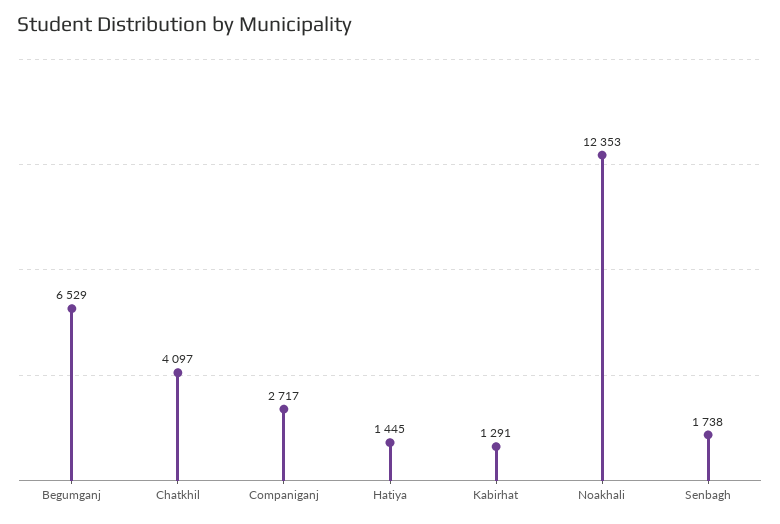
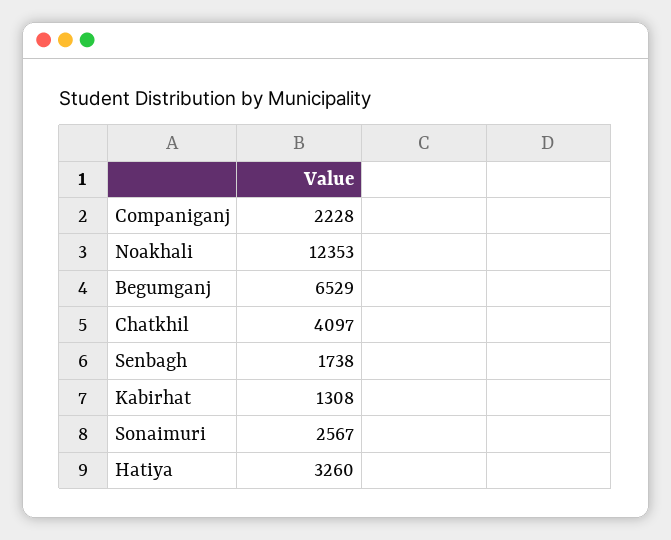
Companiganj: 2717 -> 2228
Hatiya: 1445 -> 3260
Kabirhat: 1291 -> 1308
Sonaimuri: none -> 2567

